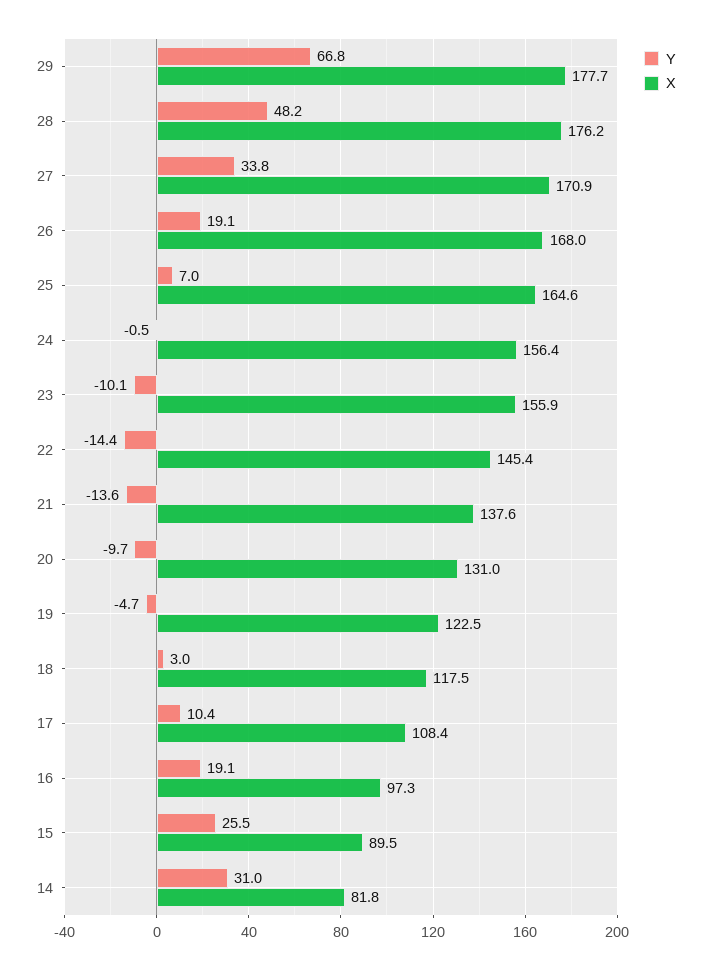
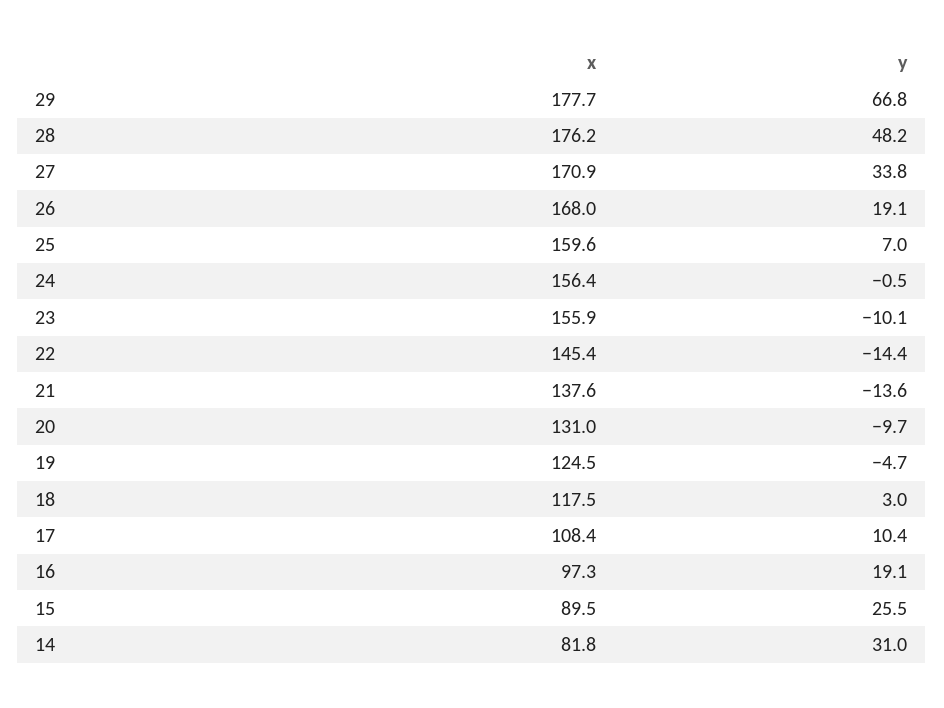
X, 25: 164.6 -> 159.6
X, 19: 122.5 -> 124.5

